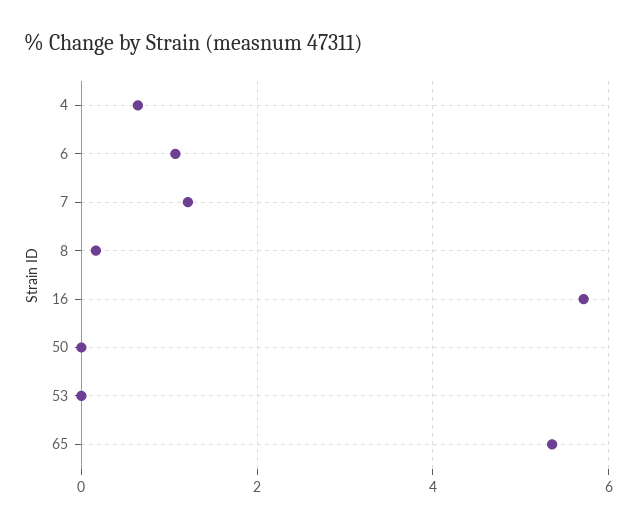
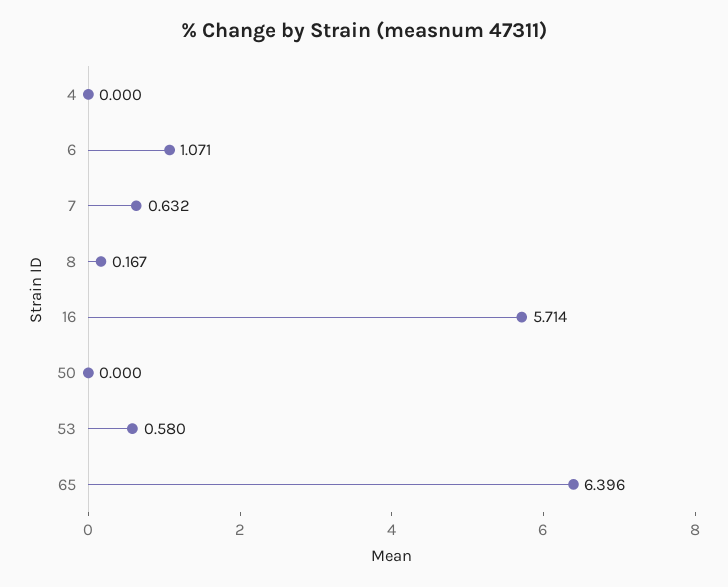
4: 0.6 -> 0
7: 1.2 -> 0.632
53: 0 -> 0.58
65: 5.4 -> 6.396

